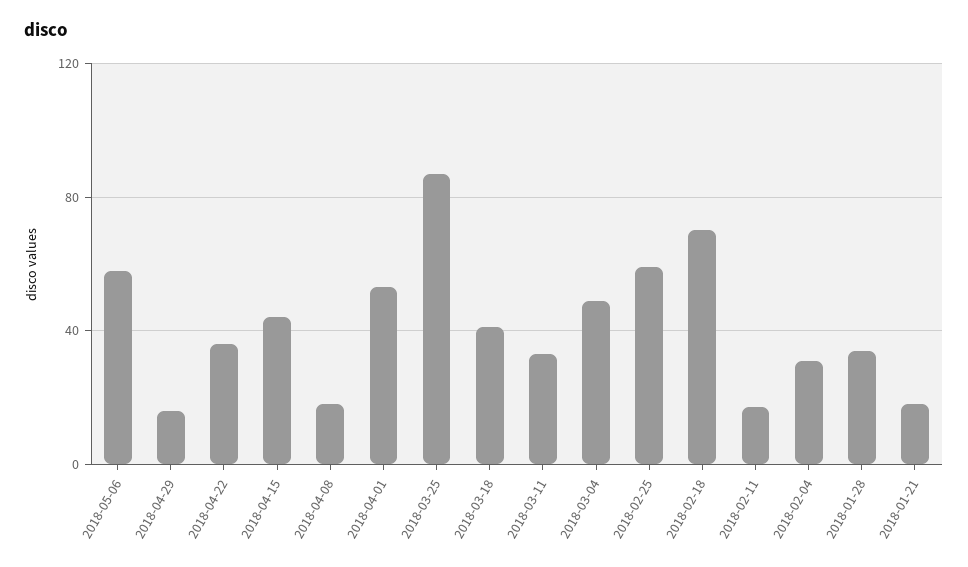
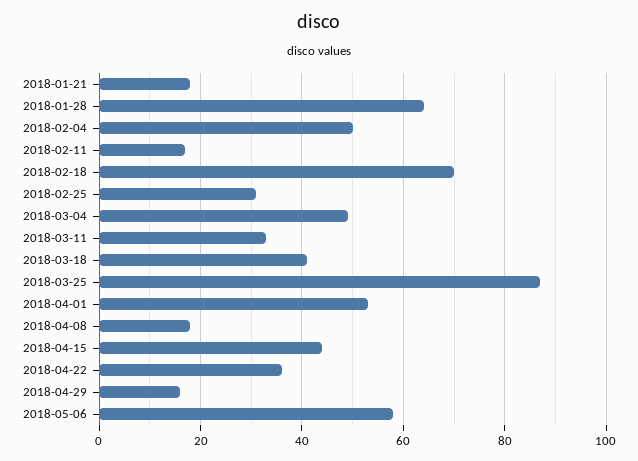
2018-02-25: 60 -> 30
2018-02-04: 30 -> 50
2018-01-28: 35 -> 65

